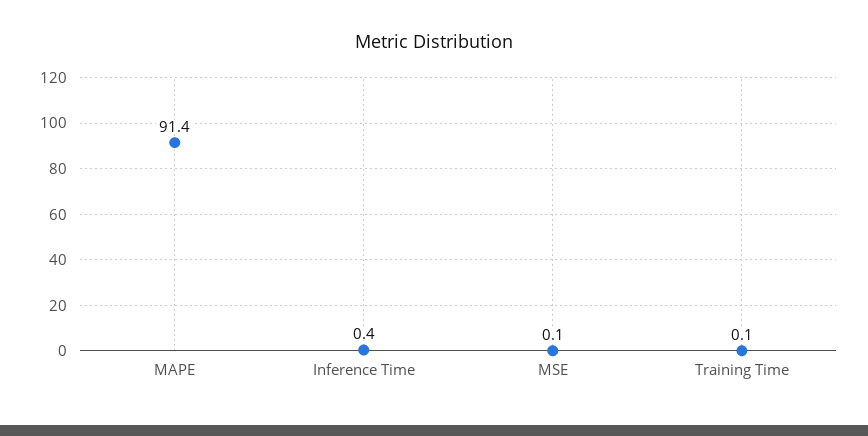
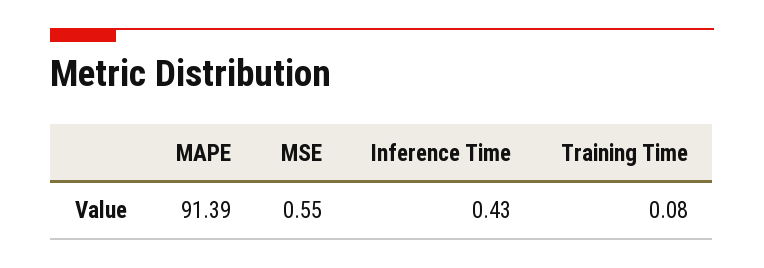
MSE: 0.1 -> 0.55

